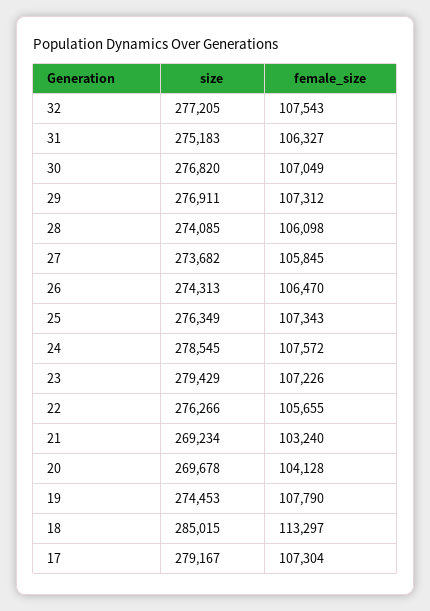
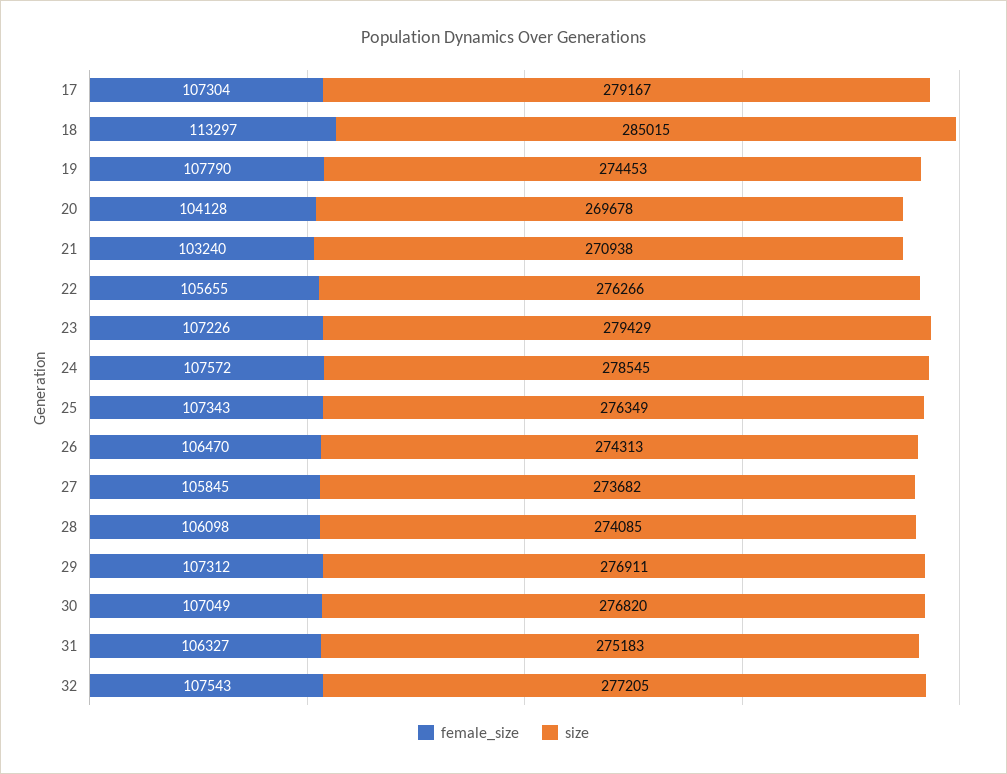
size, 21: 269234 -> 270938

